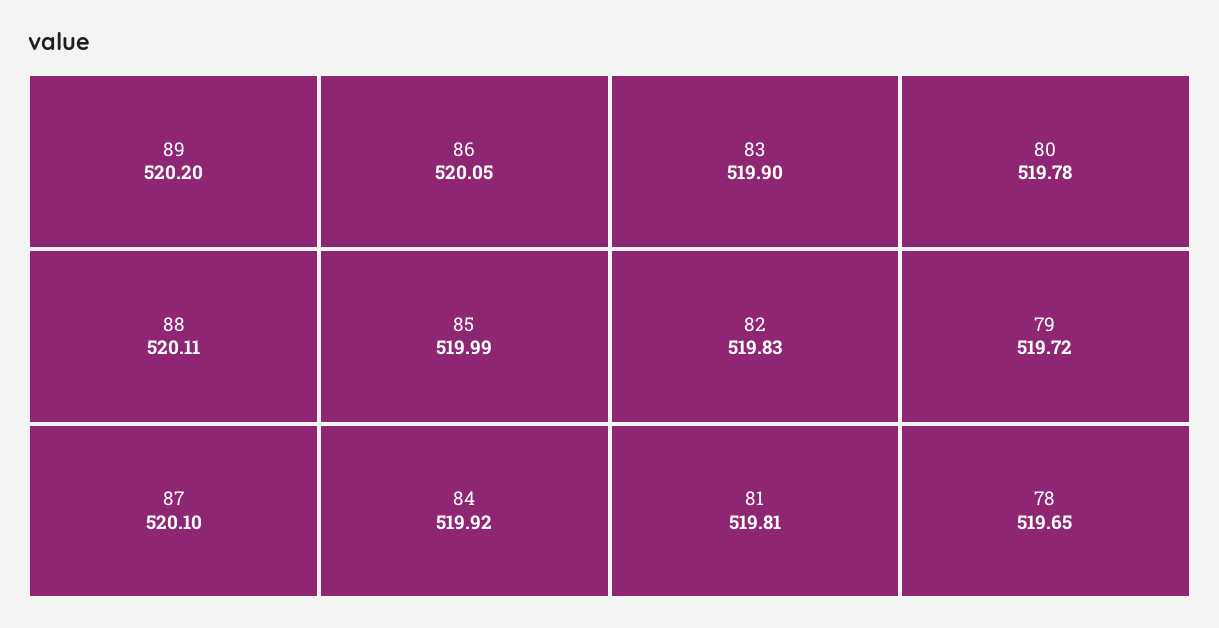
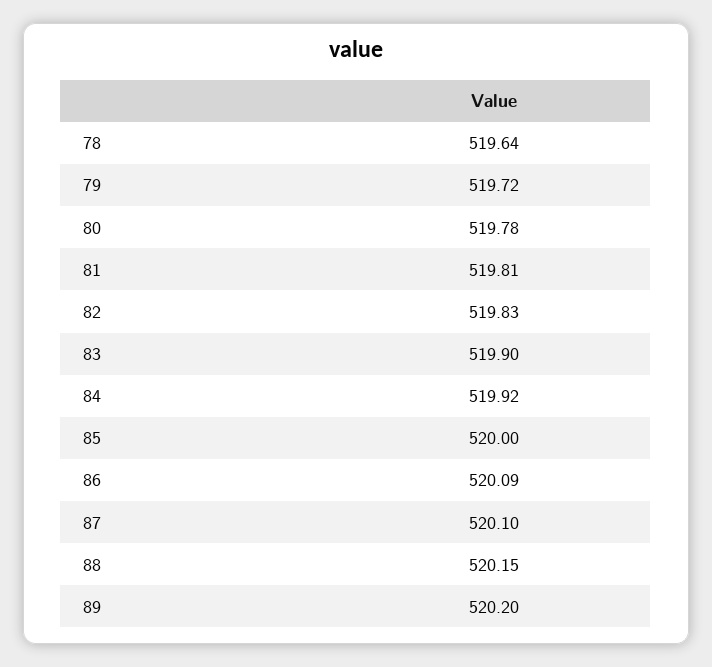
88: 520.11 -> 520.15
86: 520.05 -> 520.09
85: 519.99 -> 520
78: 519.65 -> 519.64

